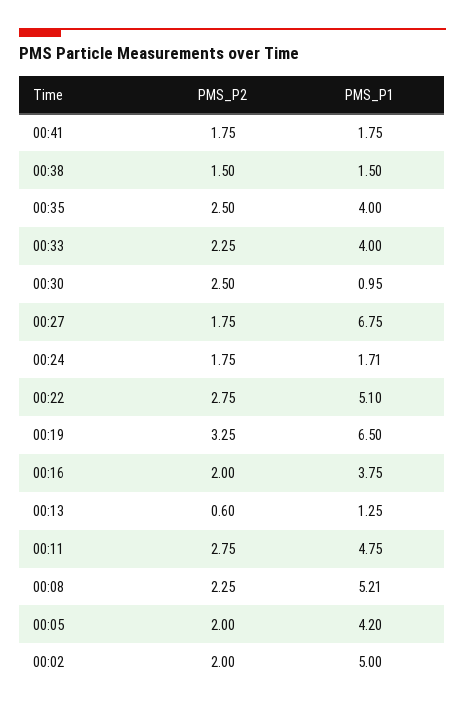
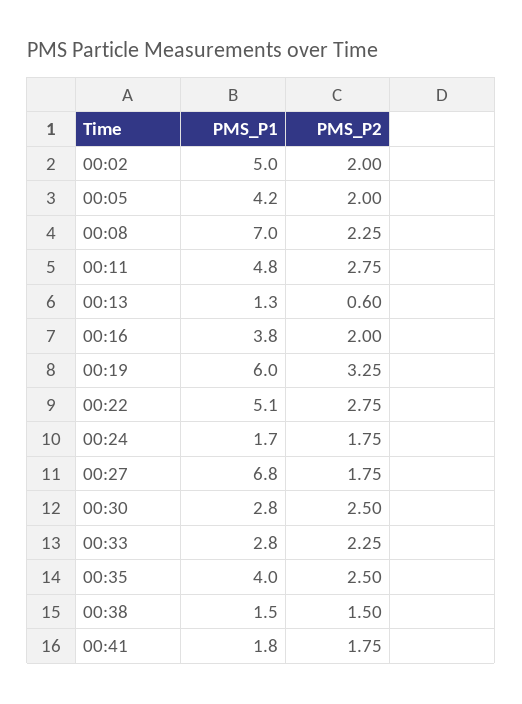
PMS_P1, 00:33: 4 -> 2.8
PMS_P1, 00:30: 0.95 -> 2.8
PMS_P1, 00:19: 6.5 -> 6
PMS_P1, 00:08: 5.21 -> 7

